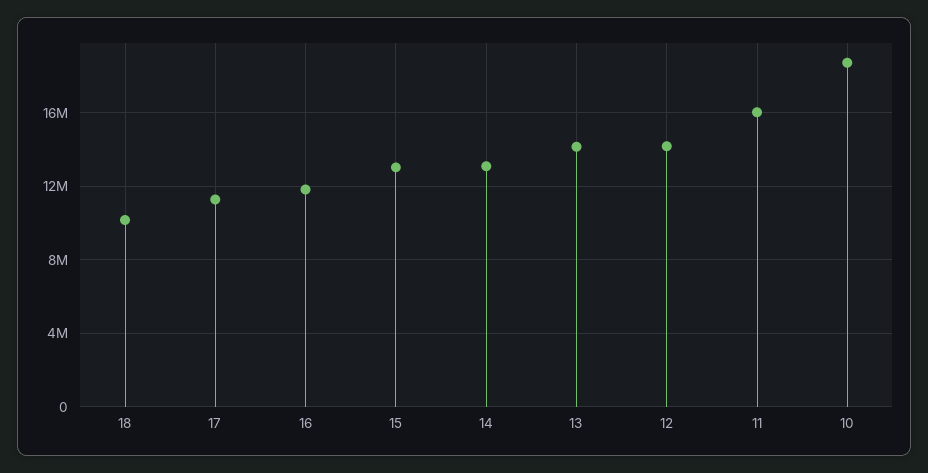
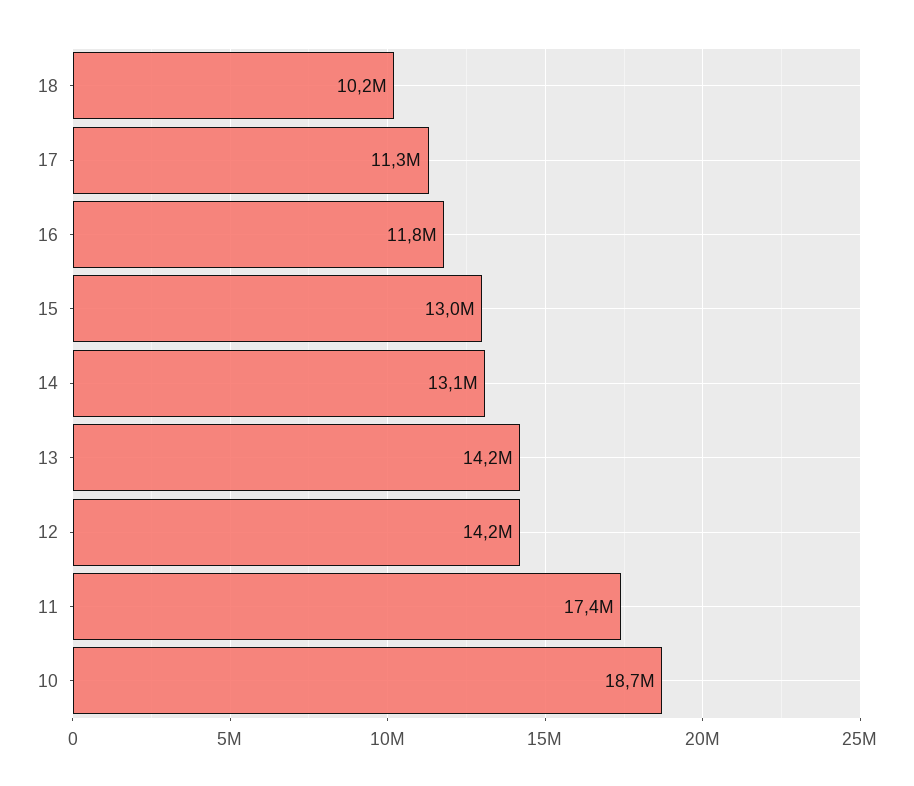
11: 16000000 -> 17400000

